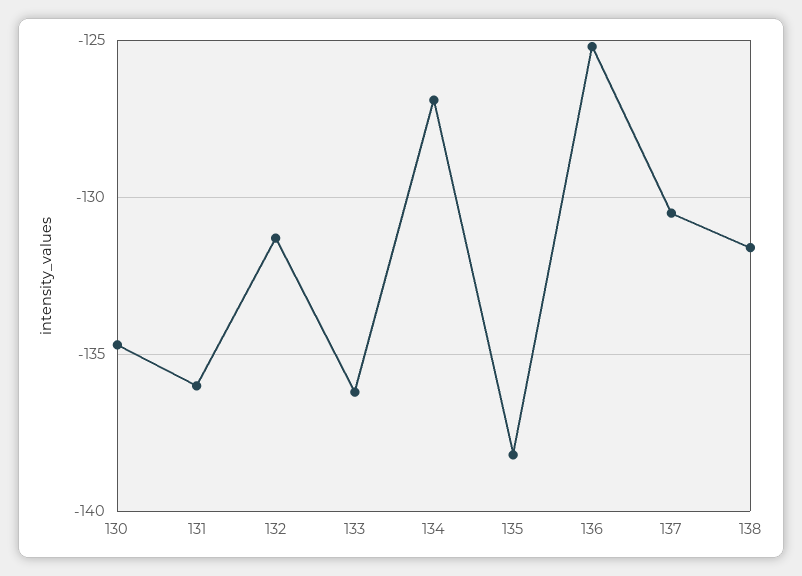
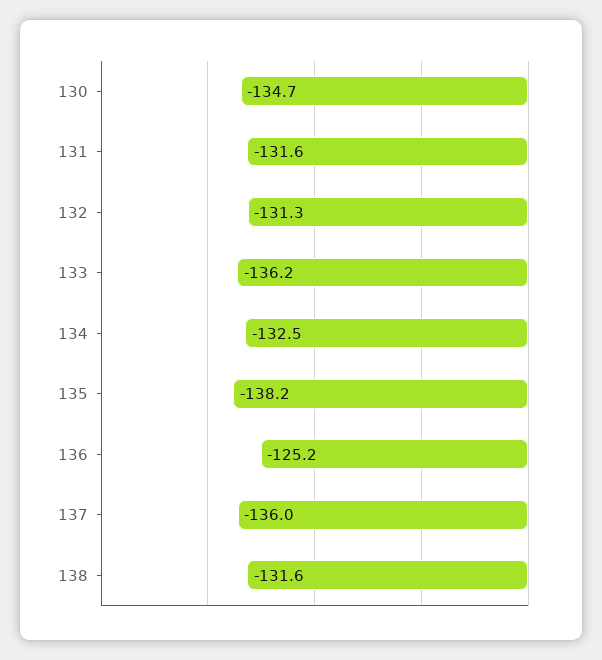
131: -136 -> -131.6
134: -127 -> -132.5
137: -130.5 -> -136

